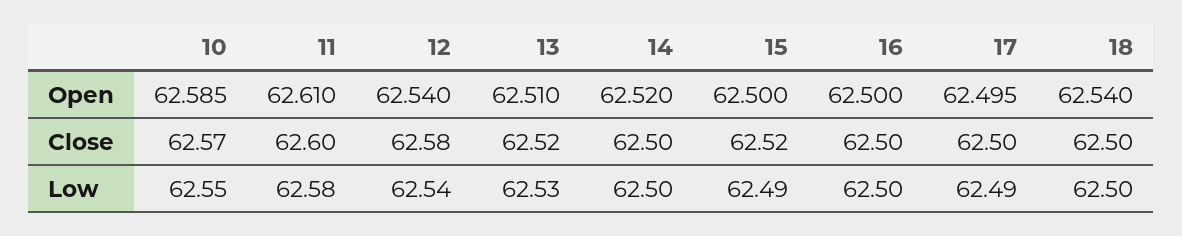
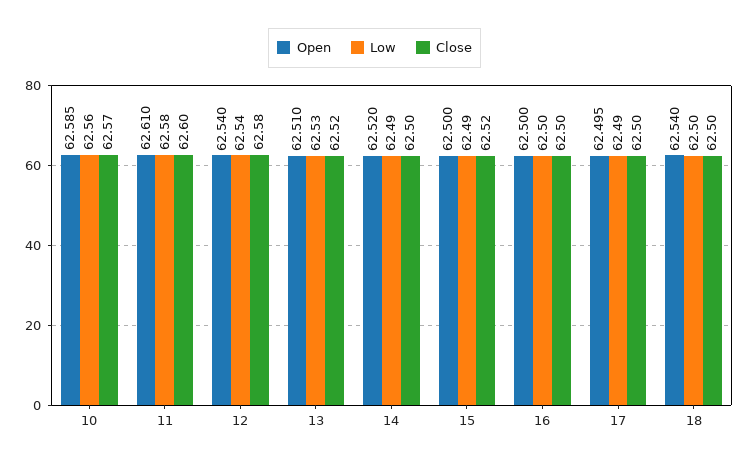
Low, 10: 62.55 -> 62.56
Low, 14: 62.5 -> 62.49

